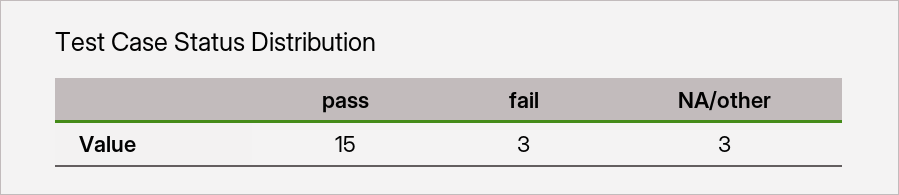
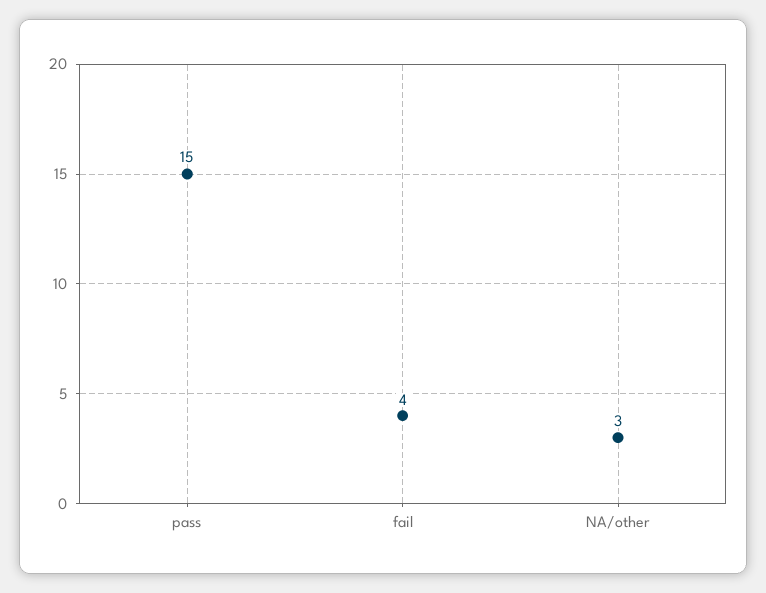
fail: 3 -> 4

